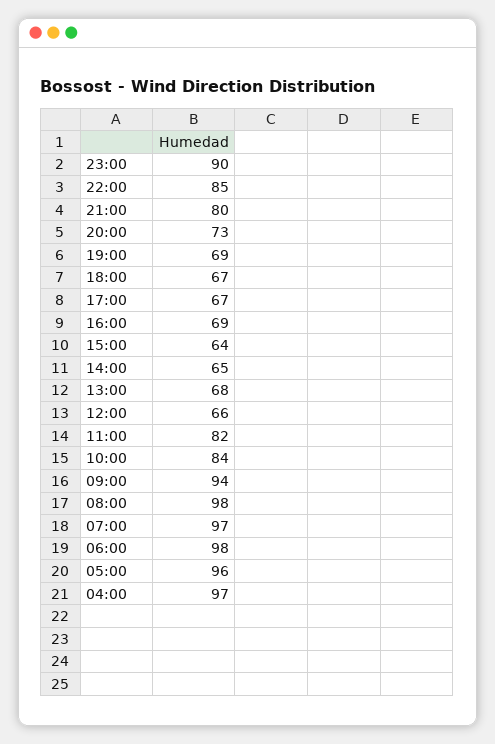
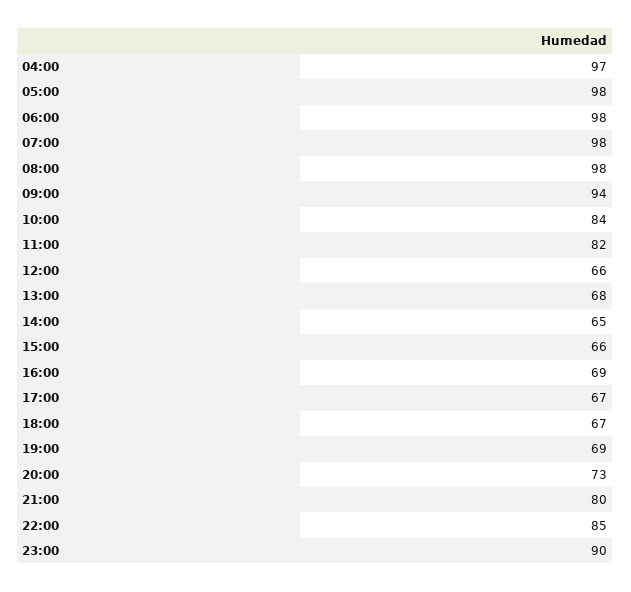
15:00: 64 -> 66
07:00: 97 -> 98
05:00: 96 -> 98

